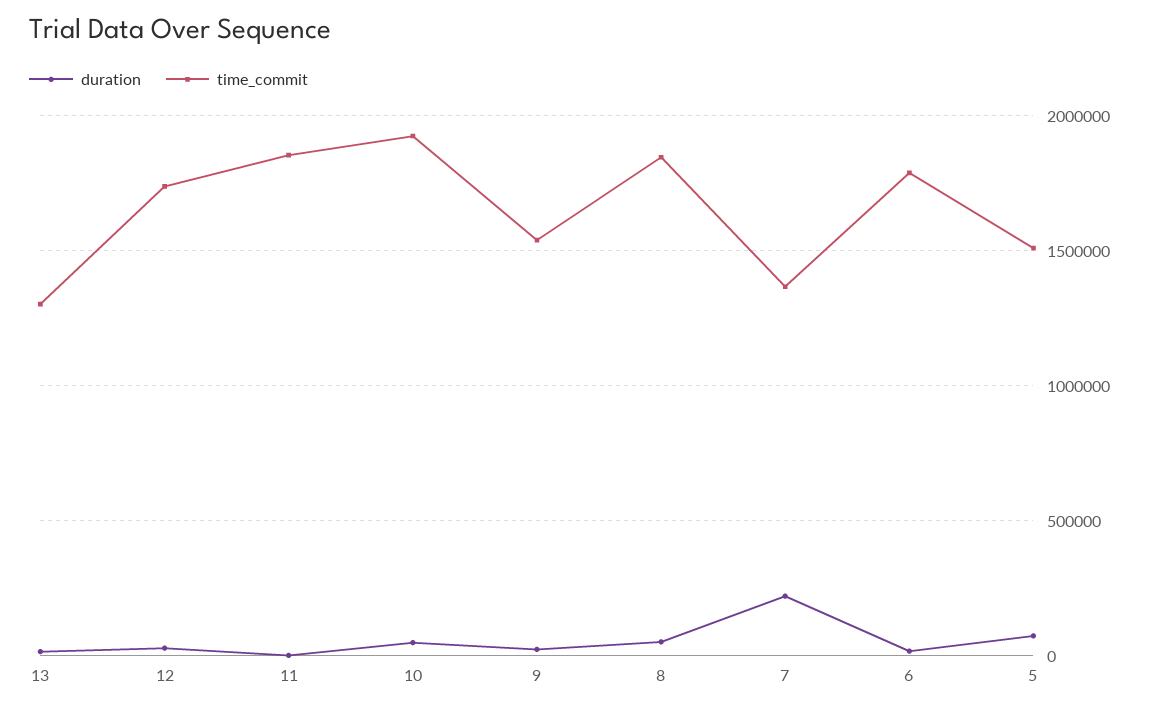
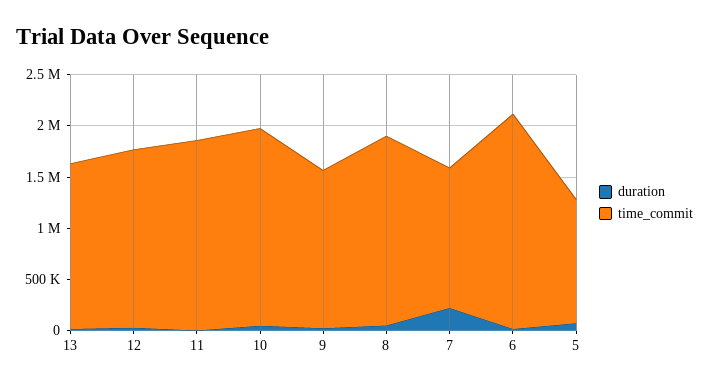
time_commit, 13: 1300000 -> 1600000
time_commit, 6: 1800000 -> 2100000
time_commit, 5: 1500000 -> 1200000

